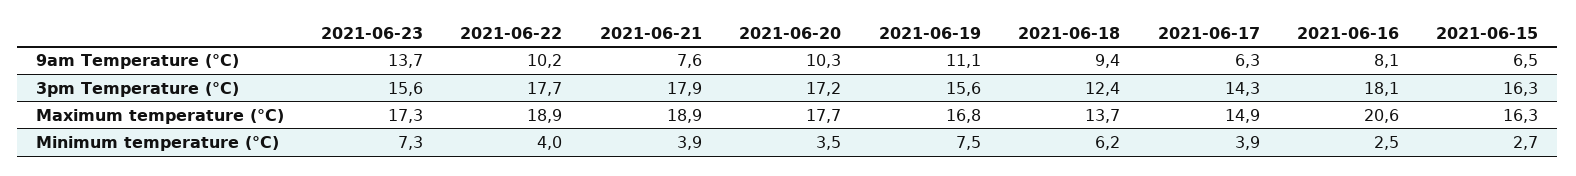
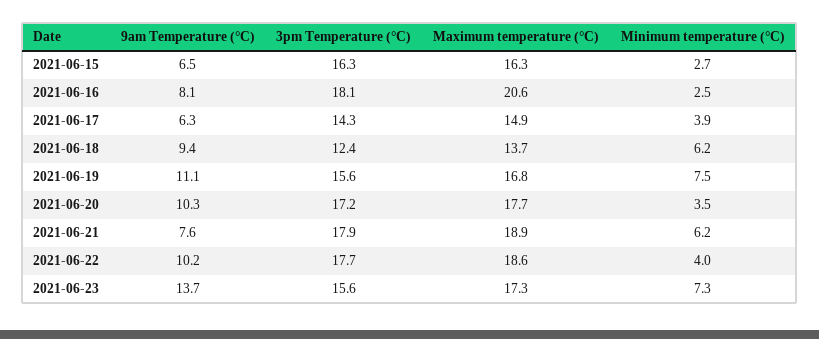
2021-06-22, Maximum temperature (°C): 18.9 -> 18.6
2021-06-21, Minimum temperature (°C): 3.9 -> 6.2

